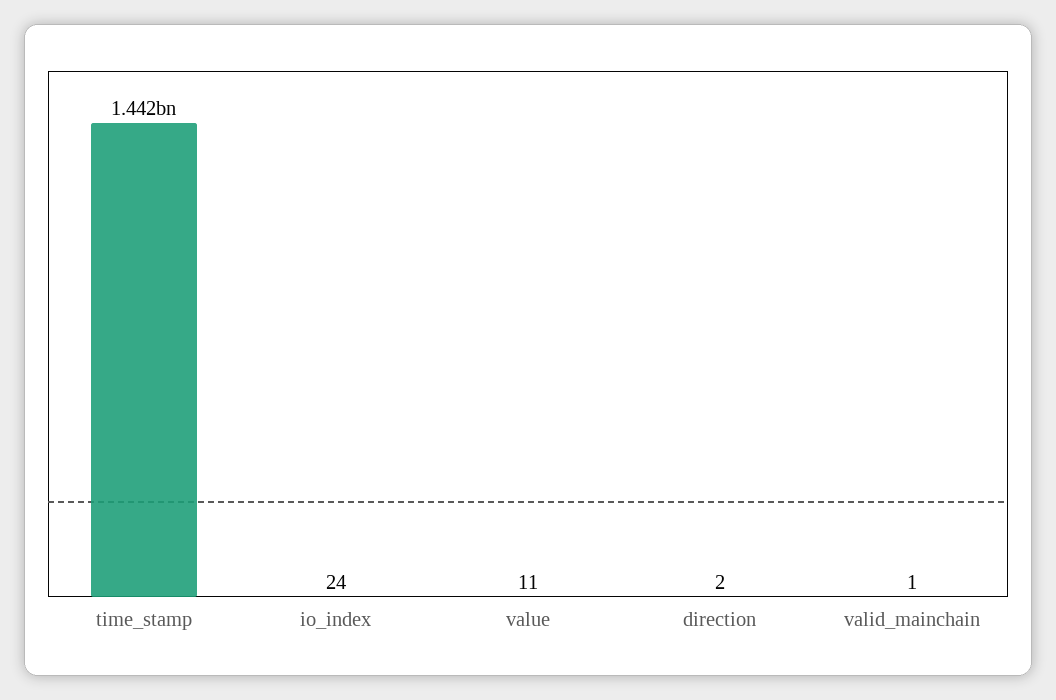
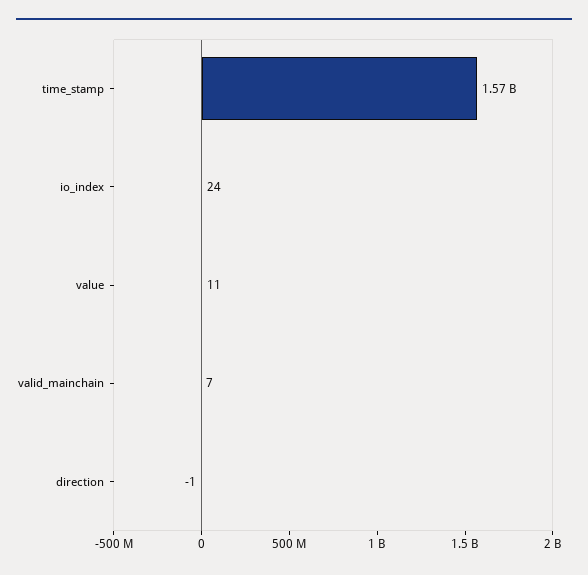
time_stamp: 1442000000 -> 1570000000
direction: 2 -> -1
valid_mainchain: 1 -> 7

